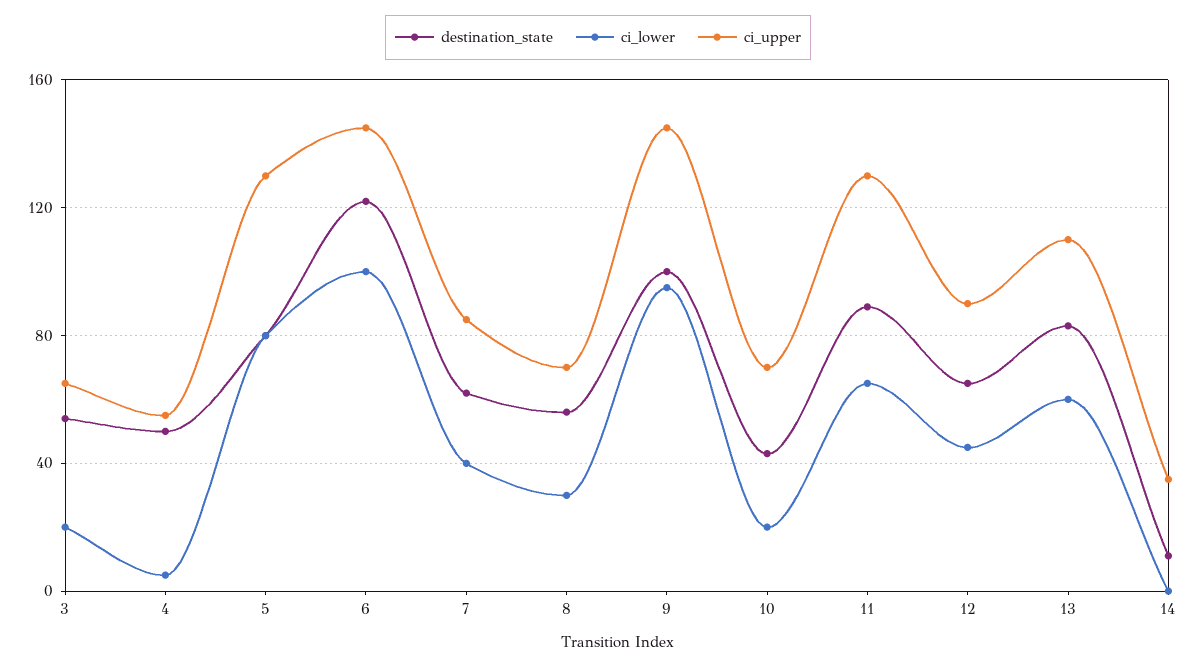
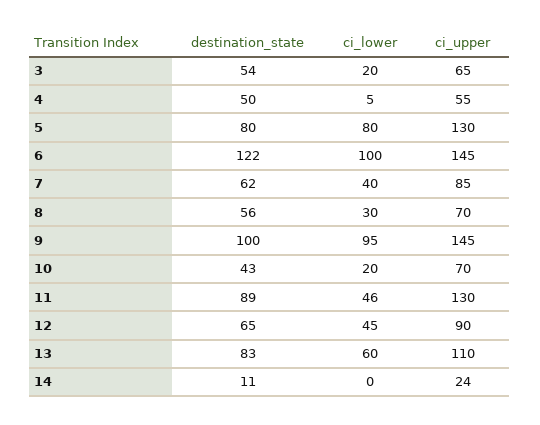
ci_lower, 11: 65 -> 46
ci_upper, 14: 35 -> 24

